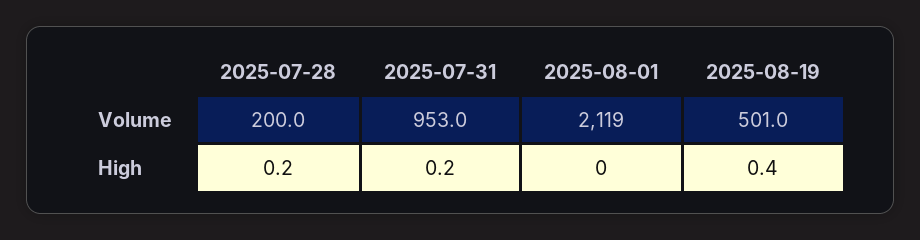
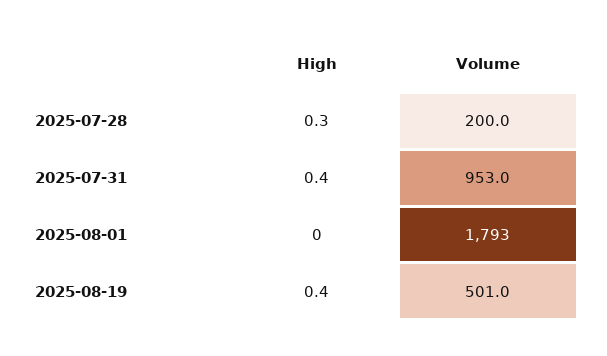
2025-08-01, Volume: 2119 -> 1793
2025-07-28, High: 0.2 -> 0.3
2025-07-31, High: 0.2 -> 0.4

